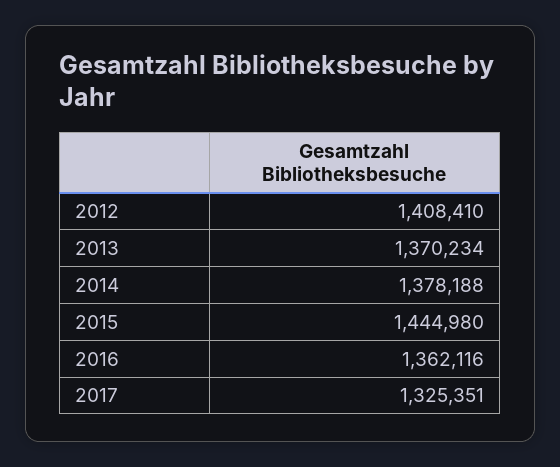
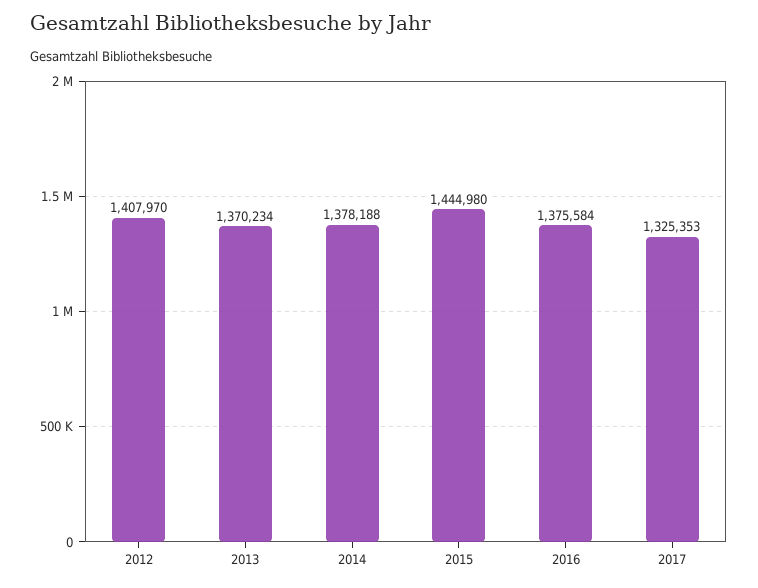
2012: 1408410 -> 1407970
2016: 1362116 -> 1375584
2017: 1325351 -> 1325353

